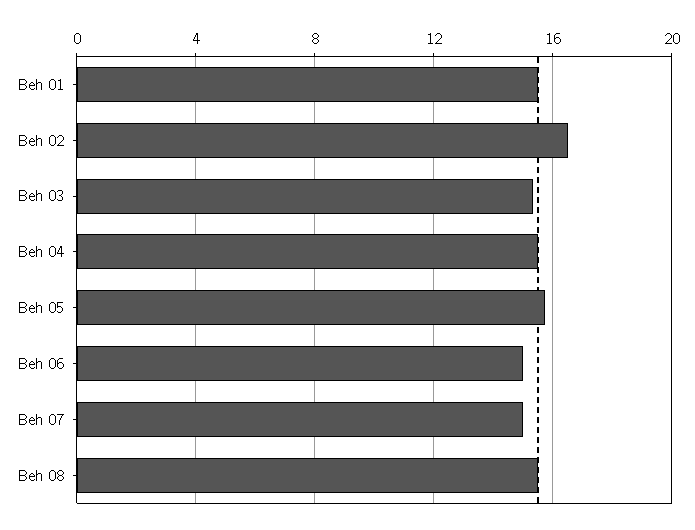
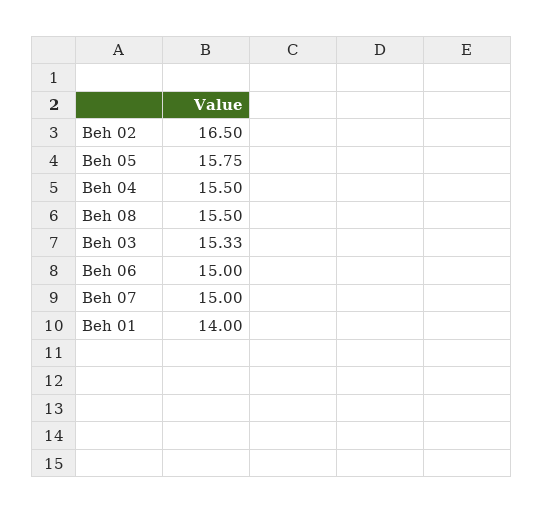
Beh 01: 15.5 -> 14

